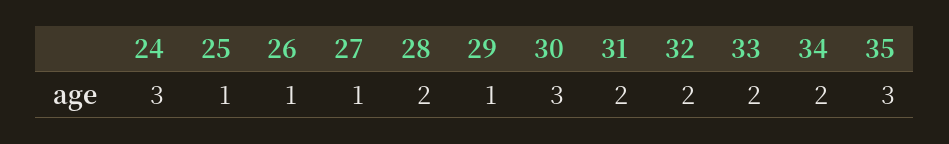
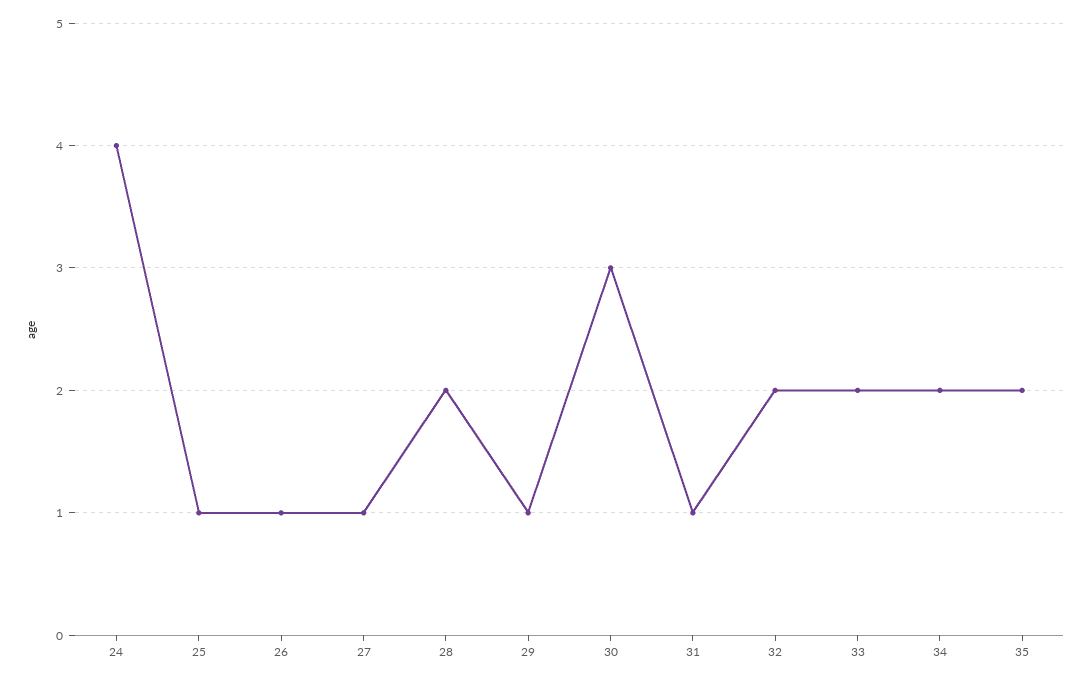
24: 3 -> 4
31: 2 -> 1
35: 3 -> 2

